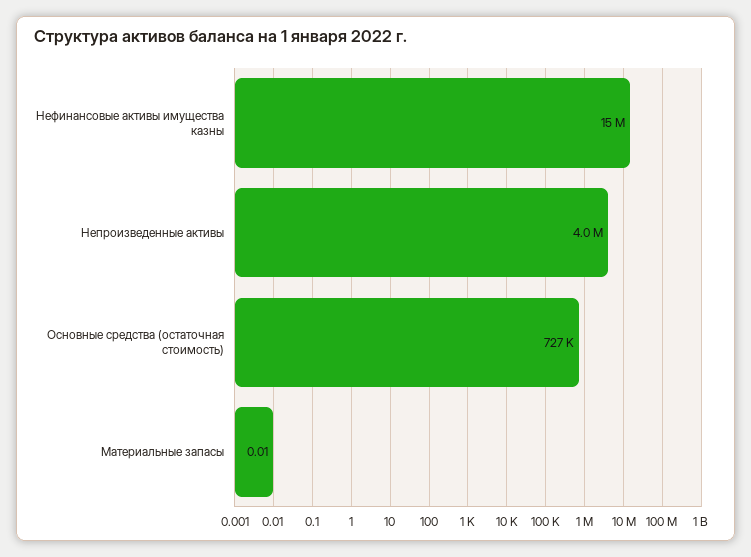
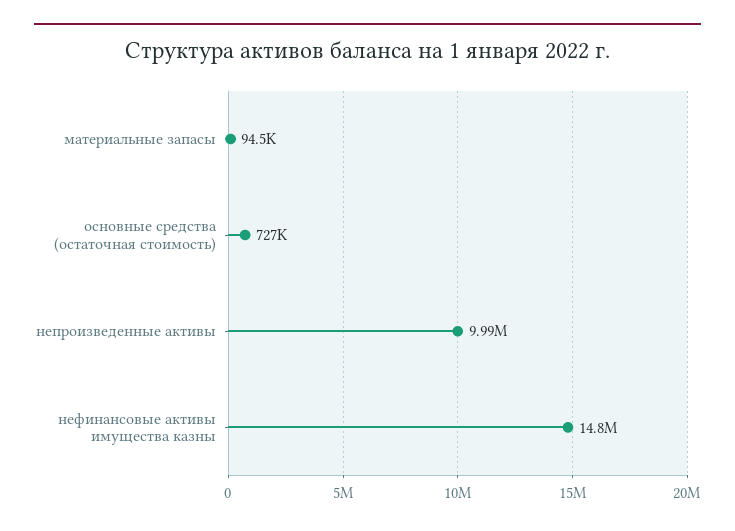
Непроизведенные активы: 4000000 -> 9990000
Материальные запасы: 0.01 -> 94500

